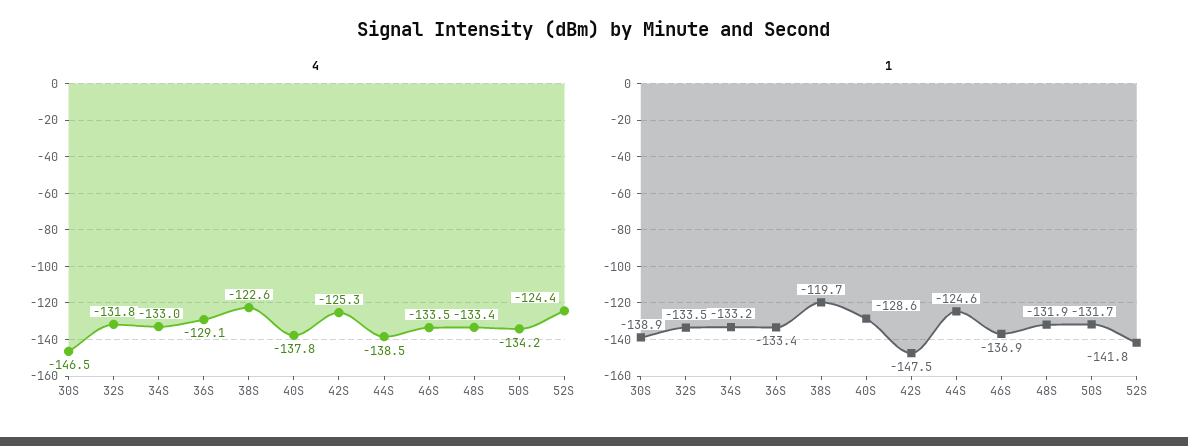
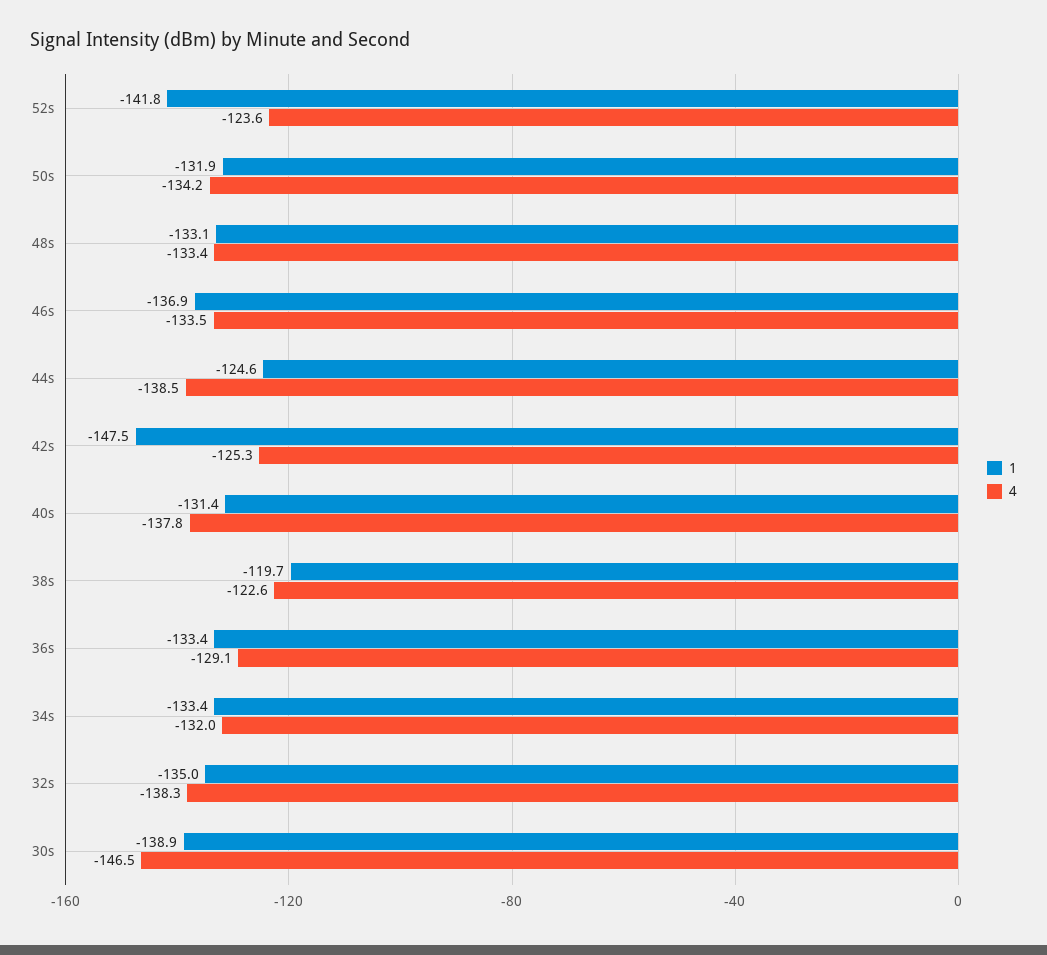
4, 32S: -131.8 -> -138.3
4, 34S: -133 -> -132
4, 52S: -124.4 -> -123.6
1, 32S: -133.5 -> -135
1, 34S: -133.2 -> -133.4
1, 40S: -128.6 -> -131.4
1, 48S: -131.9 -> -133.1
1, 50S: -131.7 -> -131.9

